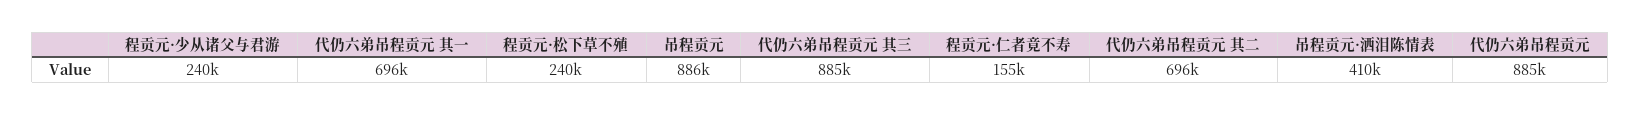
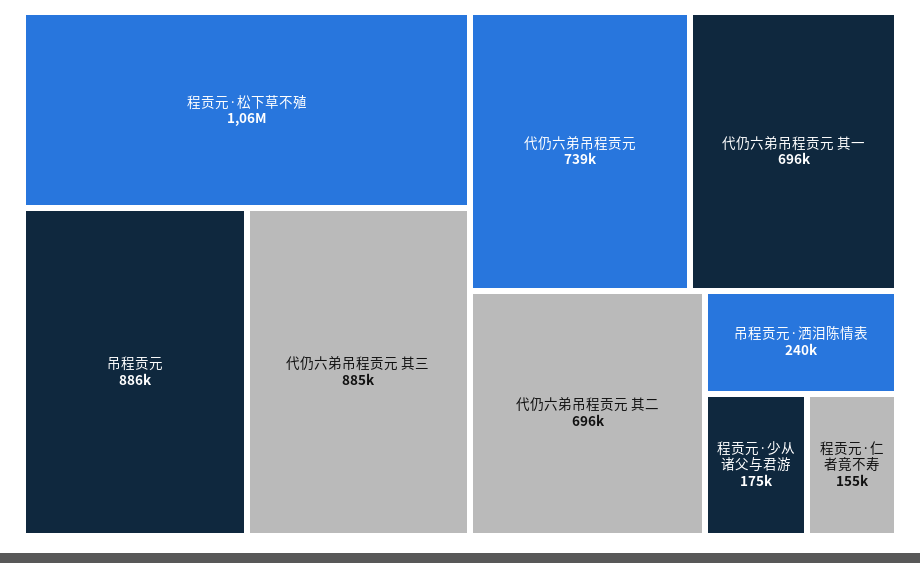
程贡元·少从诸父与君游: 240000 -> 175000
程贡元·松下草不殖: 240000 -> 1060000
吊程贡元·洒泪陈情表: 410000 -> 240000
代仍六弟吊程贡元: 885000 -> 739000

